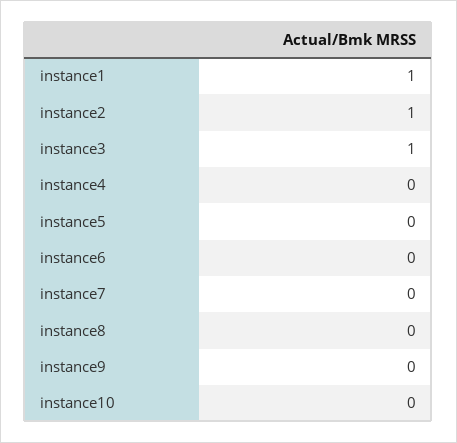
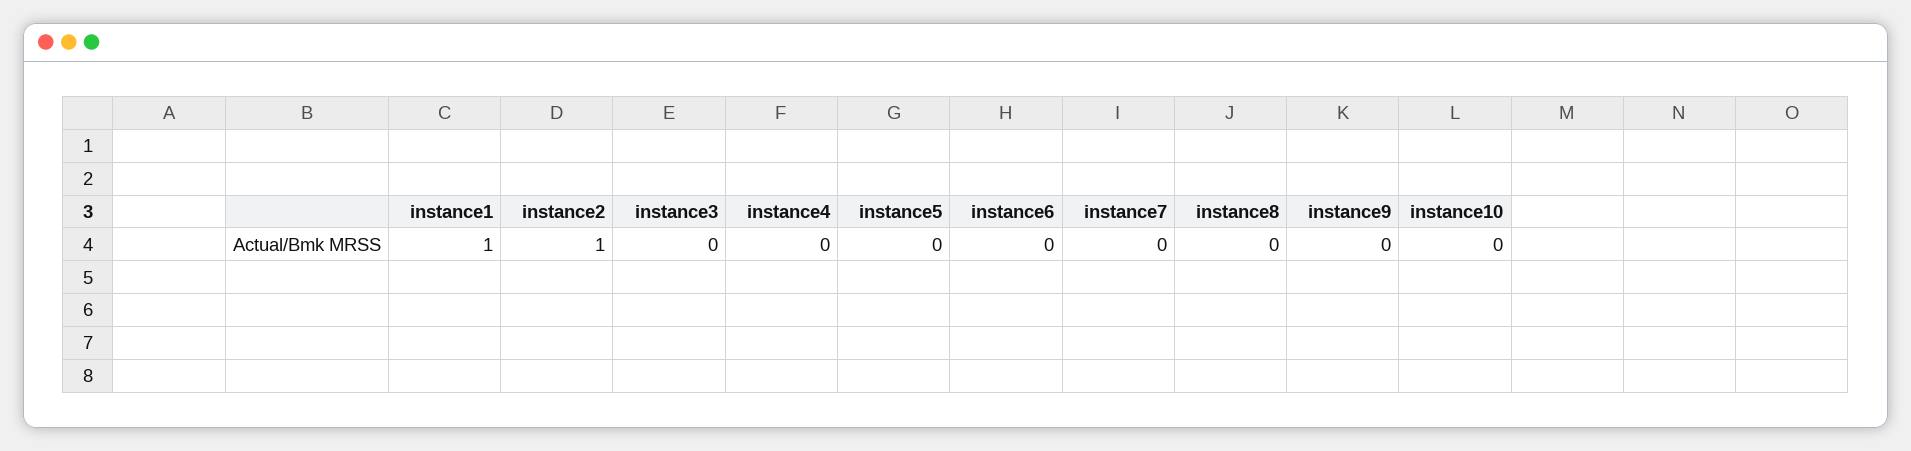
instance3: 1 -> 0

